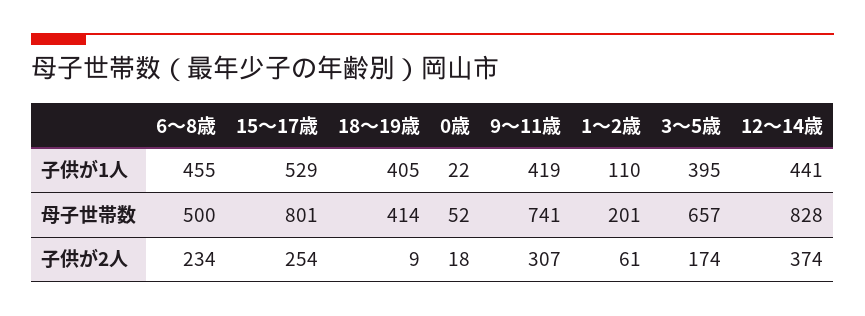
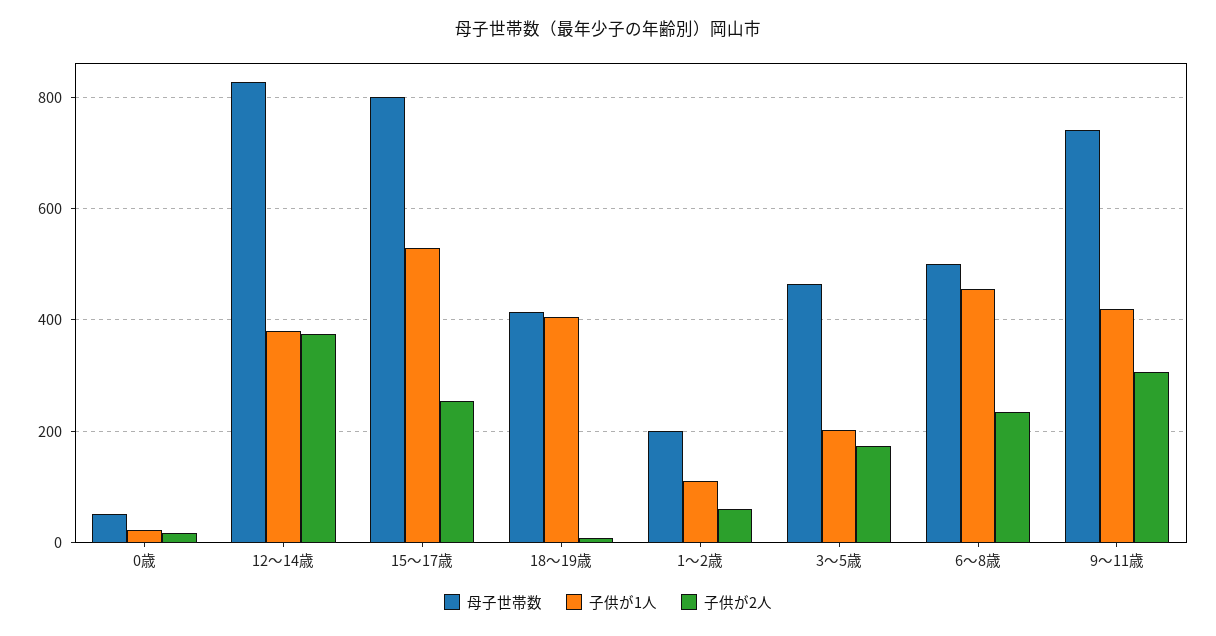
子供が1人, 3～5歳: 395 -> 200
子供が1人, 12～14歳: 441 -> 380
母子世帯数, 3～5歳: 657 -> 460

